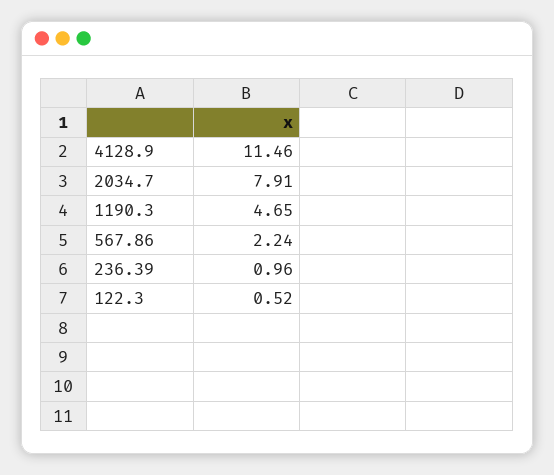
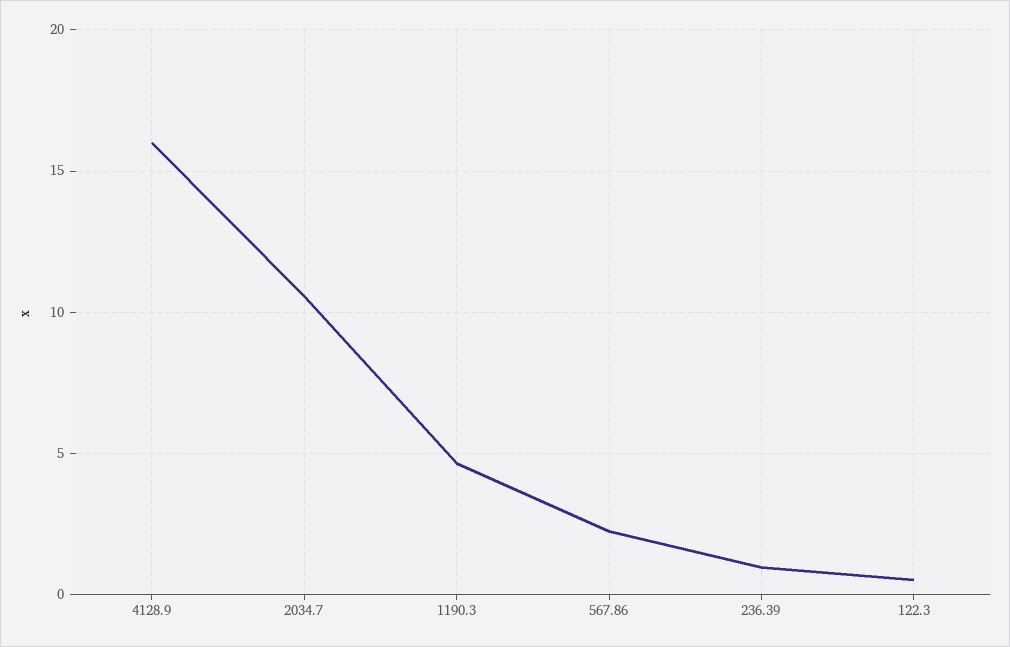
4128.9: 11.46 -> 16
2034.7: 7.91 -> 10.5

